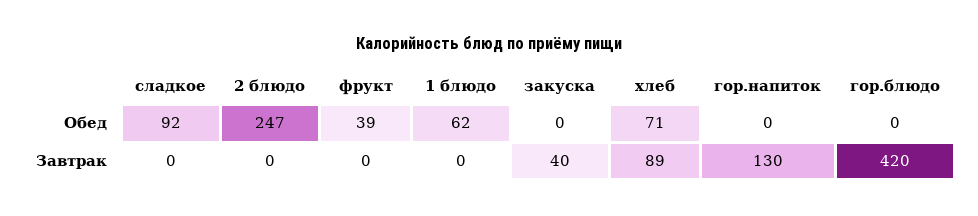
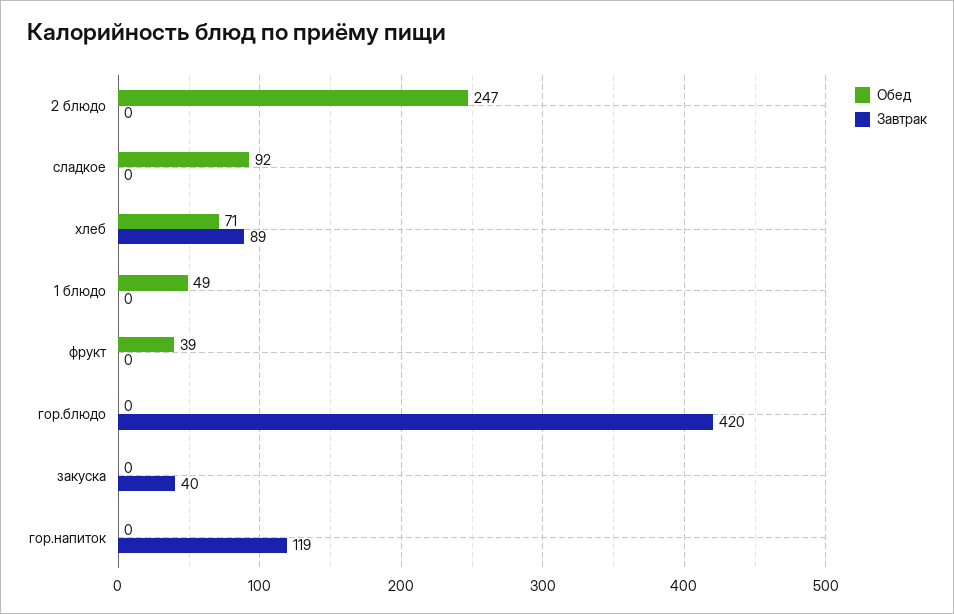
Обед, 1 блюдо: 62 -> 49
Завтрак, гор.напиток: 130 -> 119

